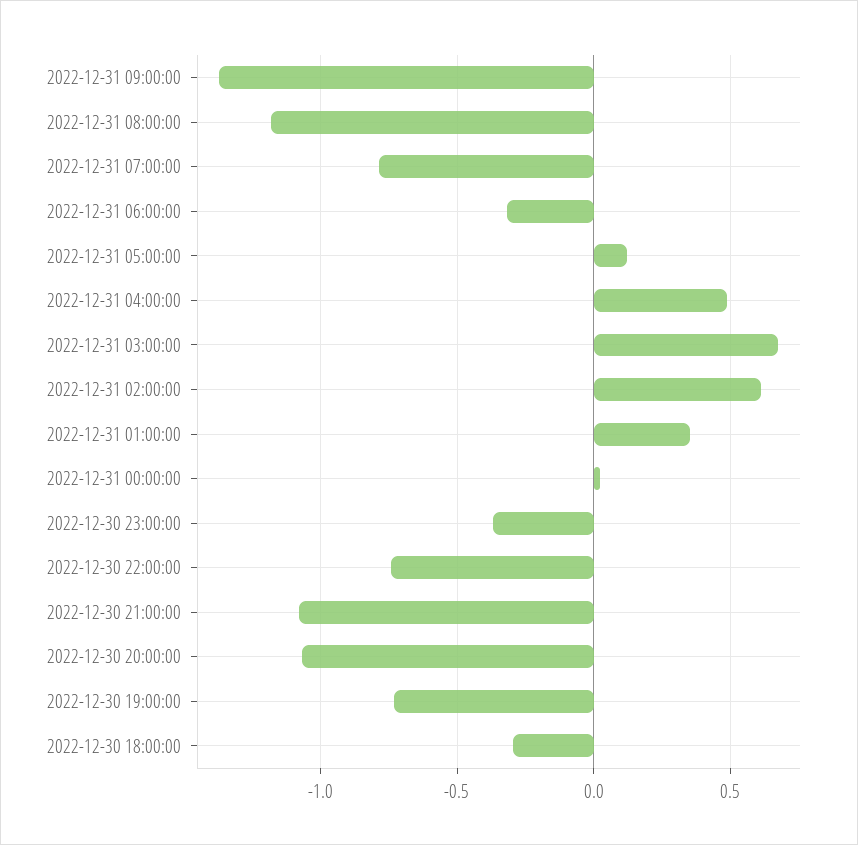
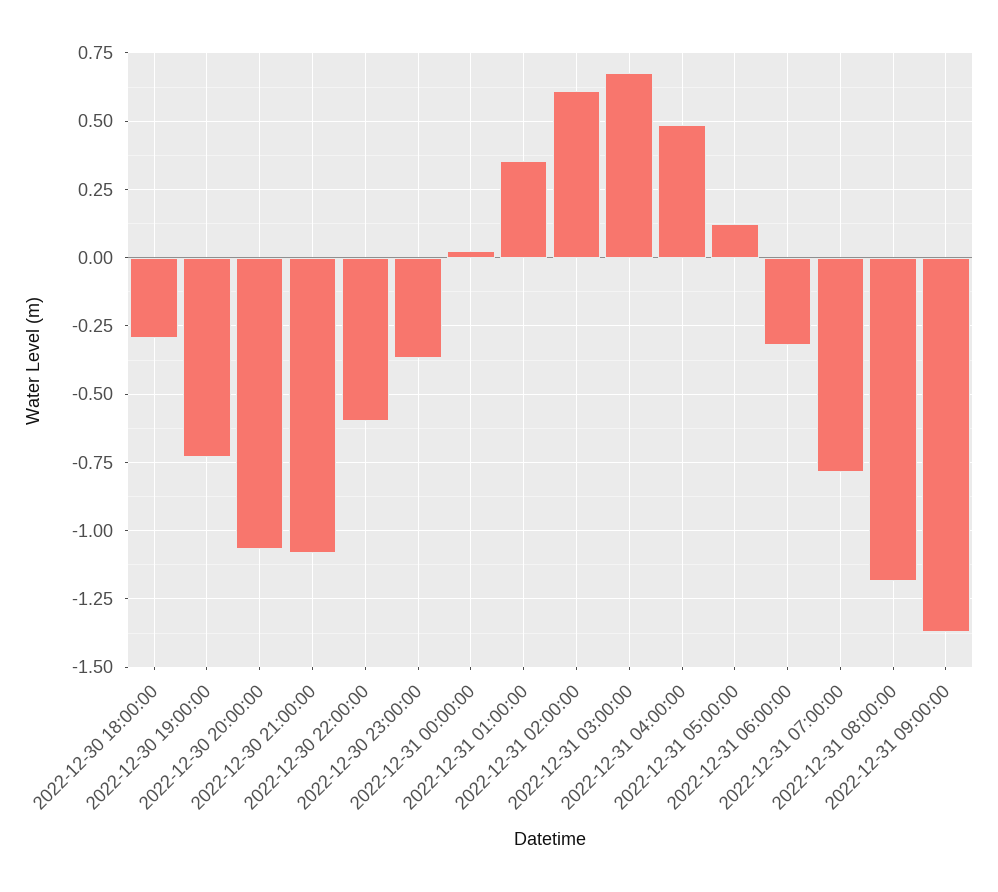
2022-12-30 22:00:00: -0.75 -> -0.6

